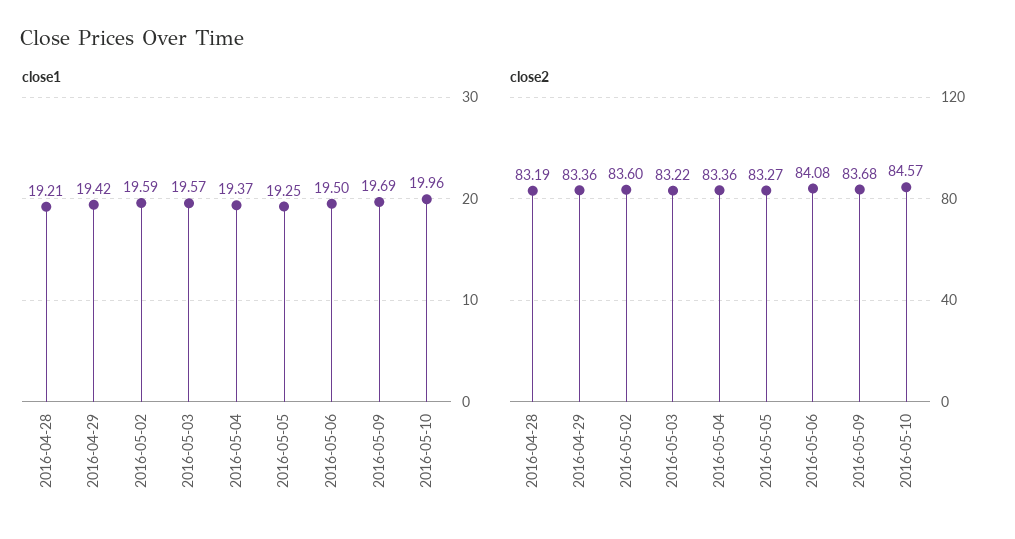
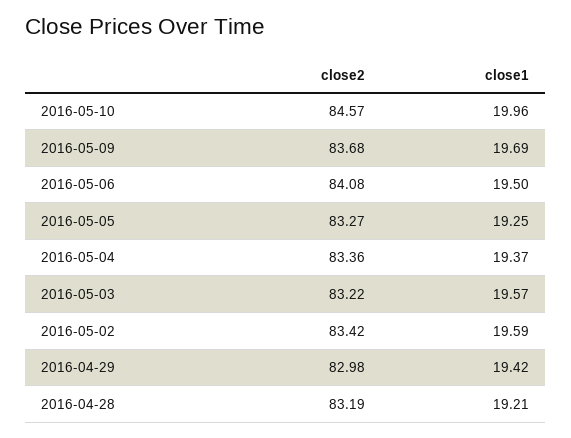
close2, 2016-04-29: 83.36 -> 82.98
close2, 2016-05-02: 83.6 -> 83.42

